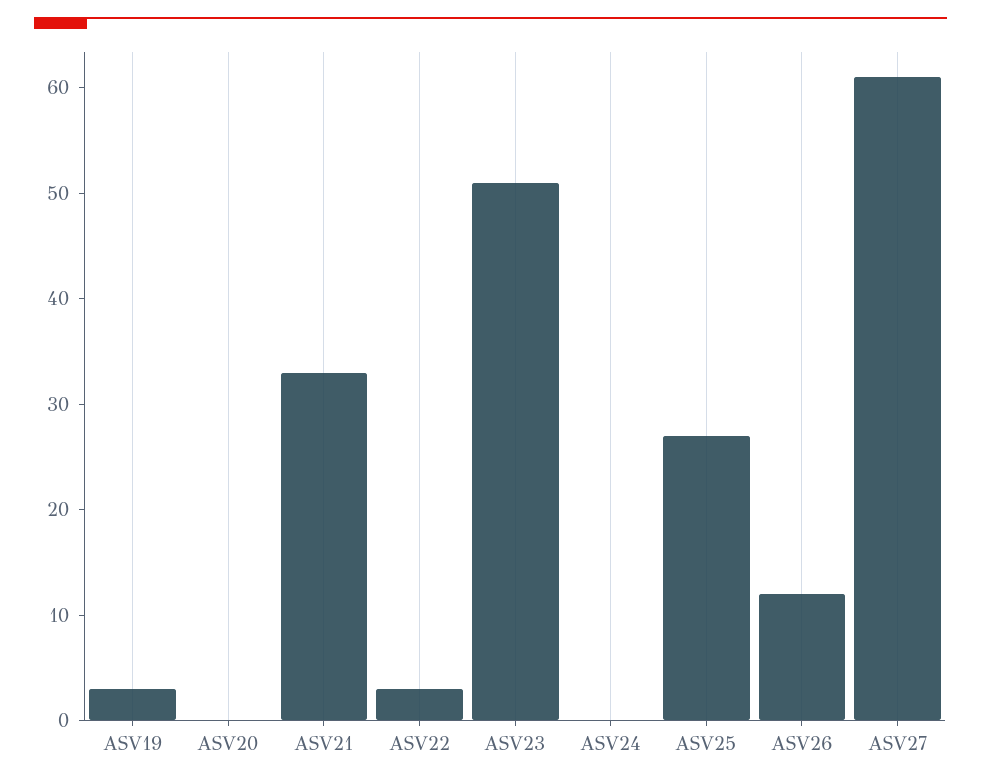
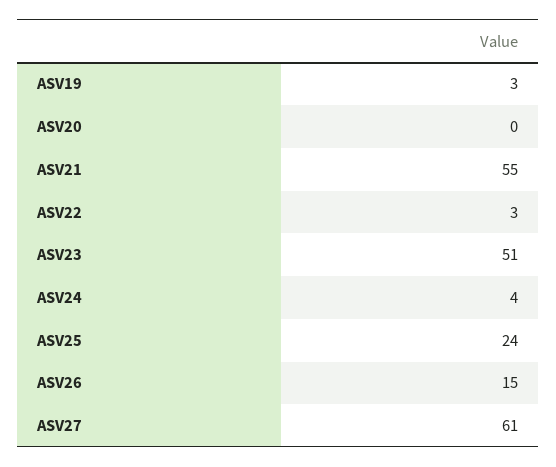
ASV21: 33 -> 55
ASV24: 0 -> 4
ASV25: 27 -> 24
ASV26: 12 -> 15

